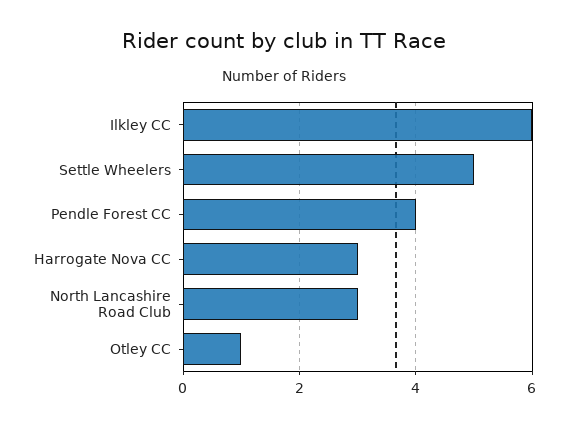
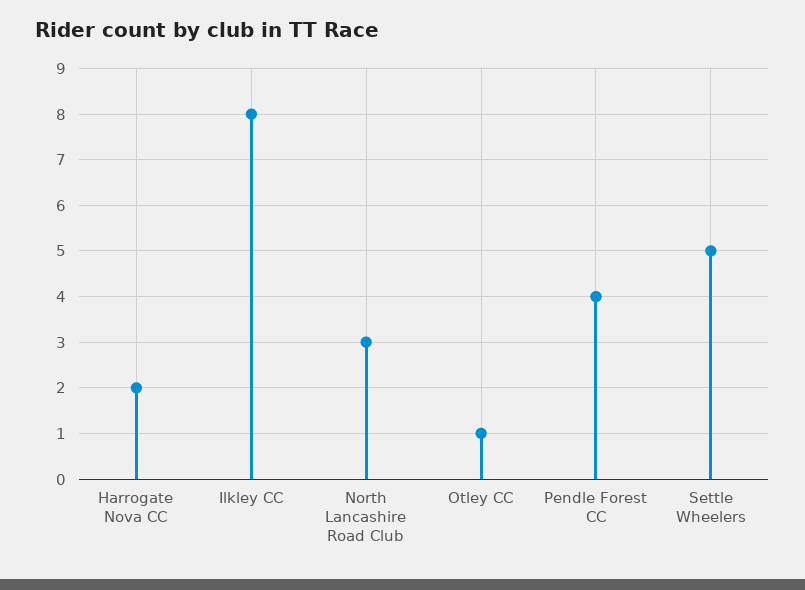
Ilkley CC: 6 -> 8
Harrogate Nova CC: 3 -> 2

